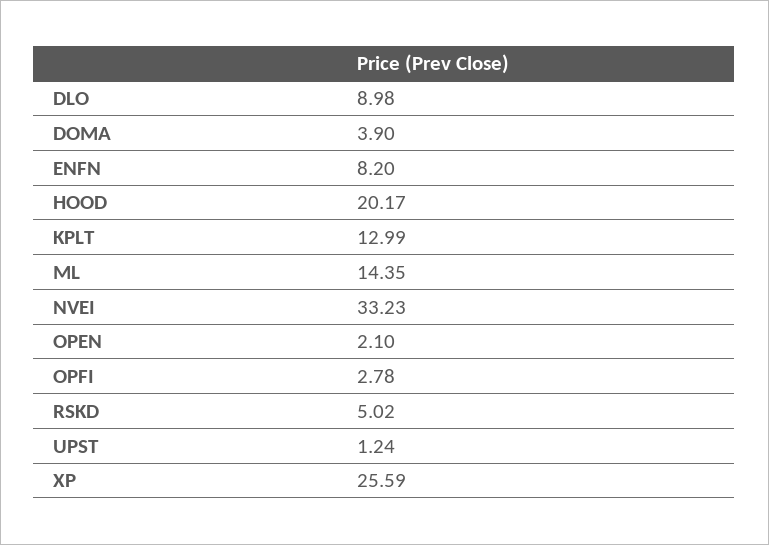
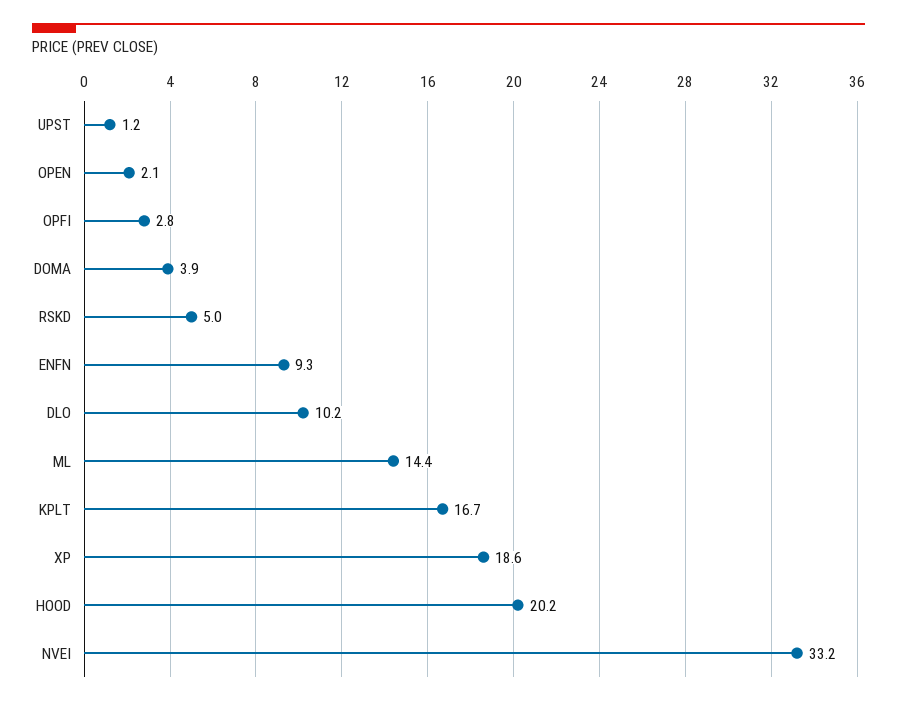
DLO: 8.98 -> 10.2
ENFN: 8.2 -> 9.3
KPLT: 12.99 -> 16.7
XP: 25.59 -> 18.6

